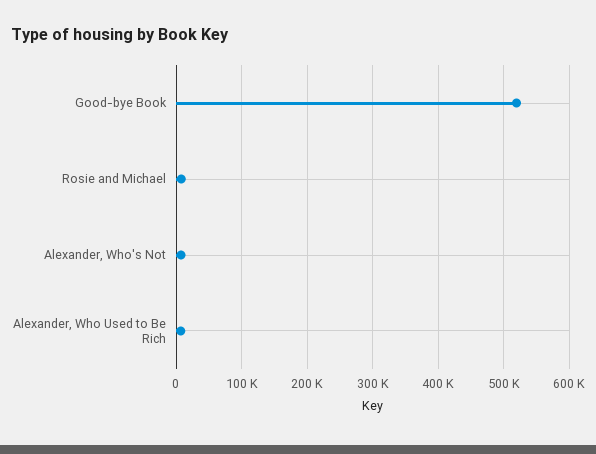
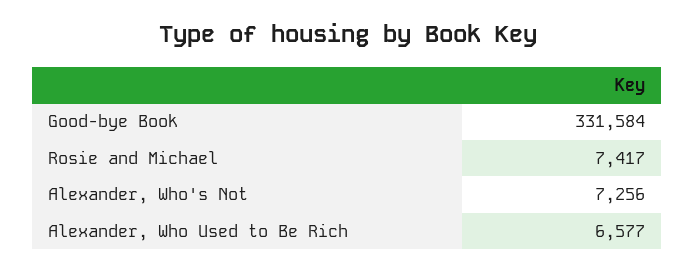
Good-bye Book: 520000 -> 331584

